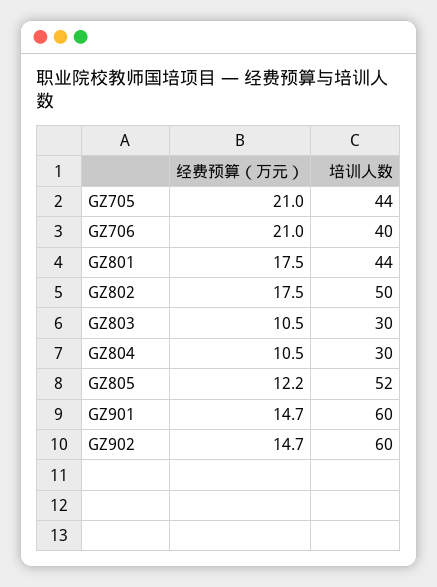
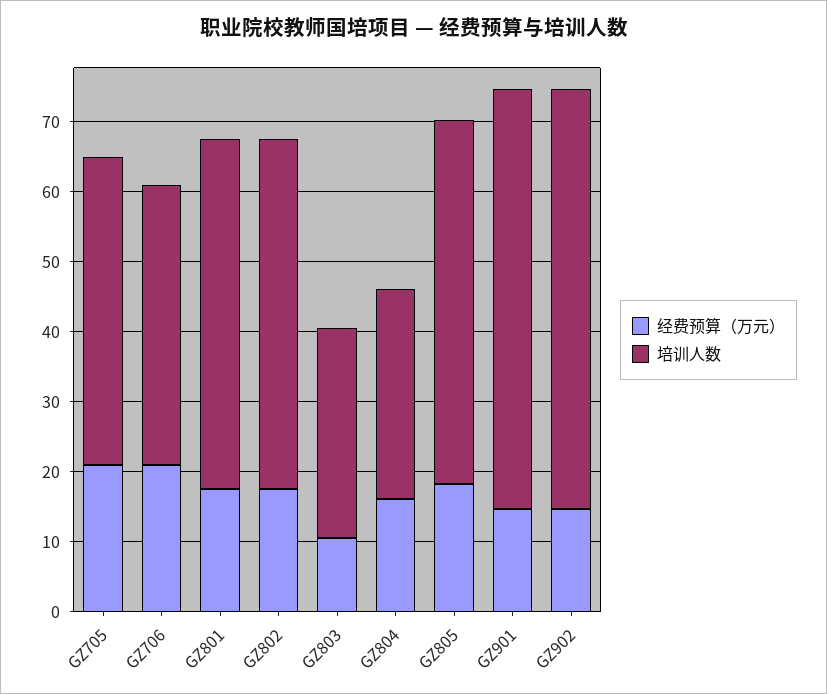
培训人数, GZ801: 44 -> 50
经费预算（万元）, GZ804: 10.5 -> 16
经费预算（万元）, GZ805: 12.2 -> 18

